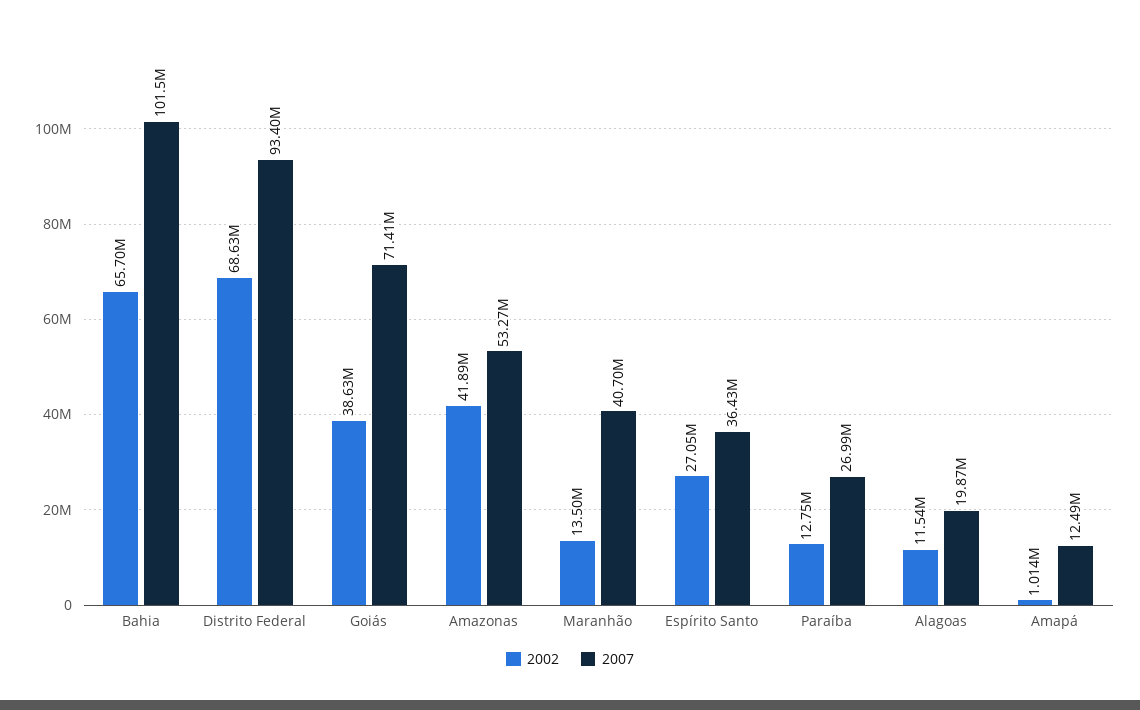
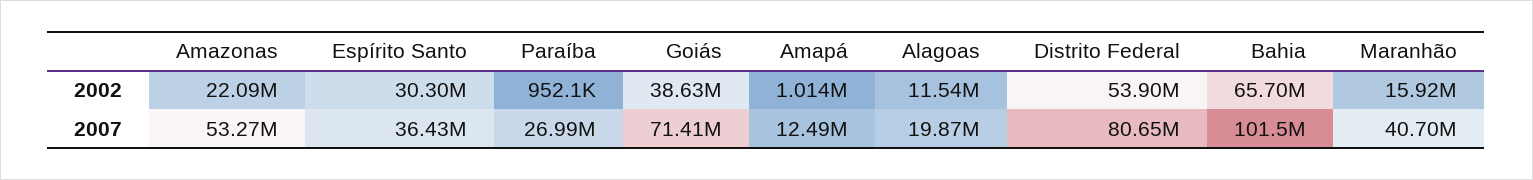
2002, Distrito Federal: 68630000 -> 53900000
2007, Distrito Federal: 93400000 -> 80650000
2002, Amazonas: 41890000 -> 22090000
2002, Maranhão: 13500000 -> 15920000
2002, Espírito Santo: 27050000 -> 30300000
2002, Paraíba: 12750000 -> 952100

